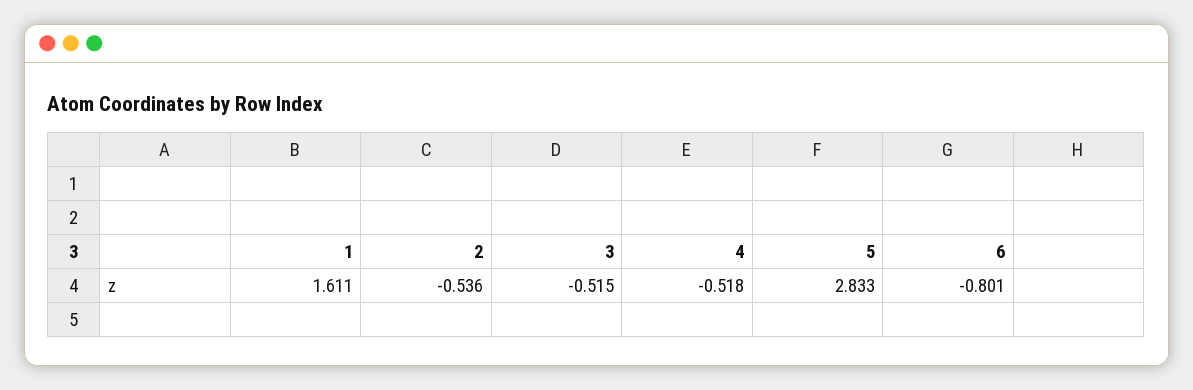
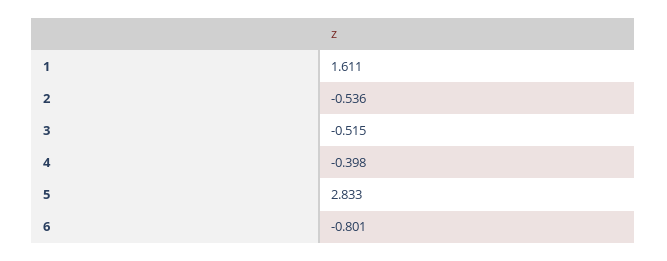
4: -0.518 -> -0.398

